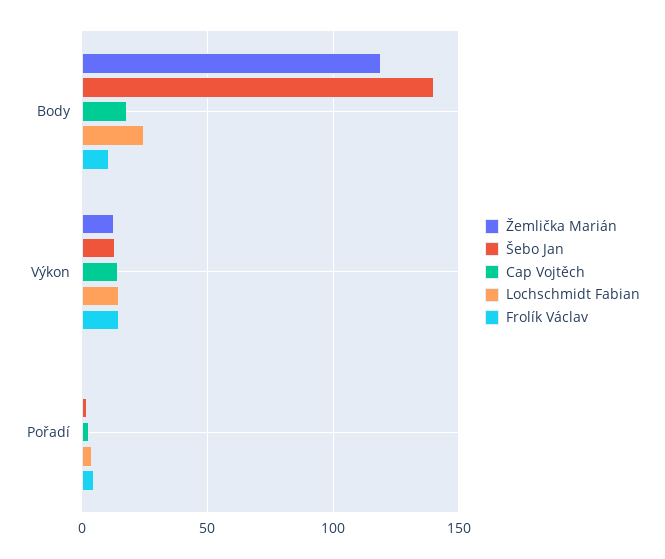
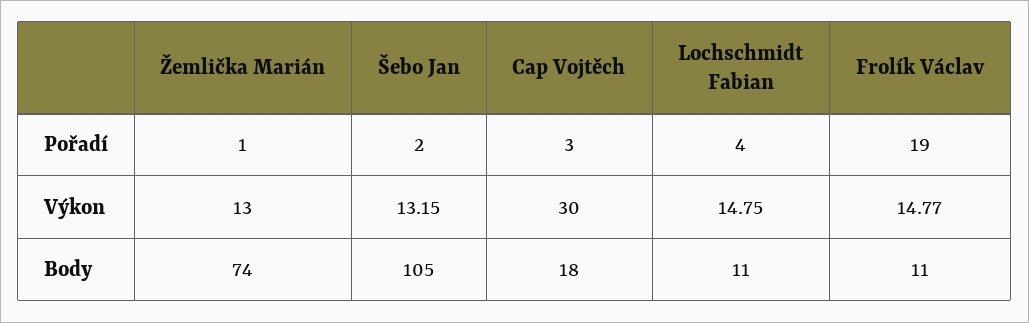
Žemlička Marián, Body: 120 -> 74
Šebo Jan, Body: 140 -> 105
Lochschmidt Fabian, Body: 25 -> 11
Cap Vojtěch, Výkon: 15 -> 30
Frolík Václav, Pořadí: 5 -> 19

